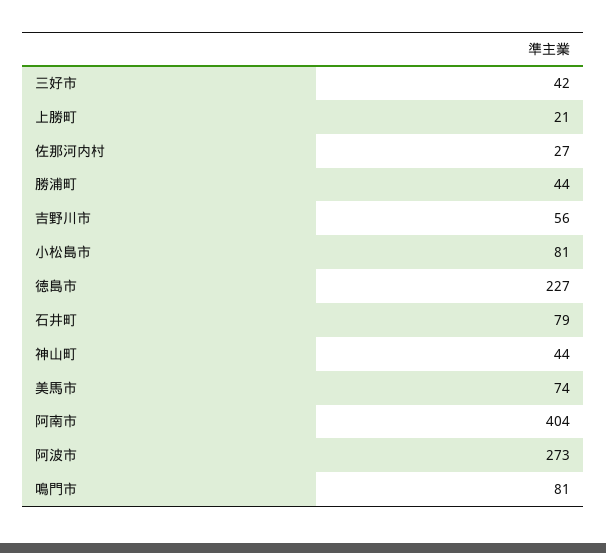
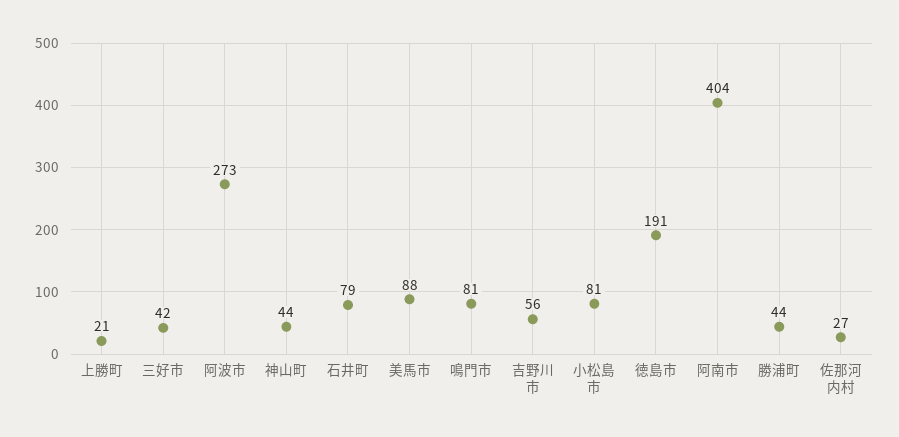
徳島市: 227 -> 191
美馬市: 74 -> 88

